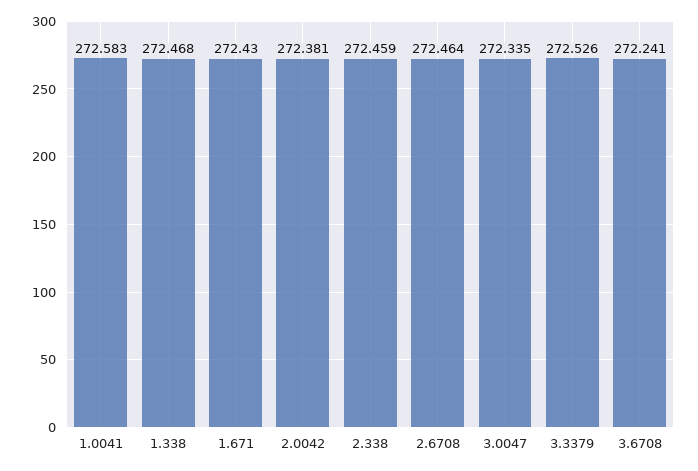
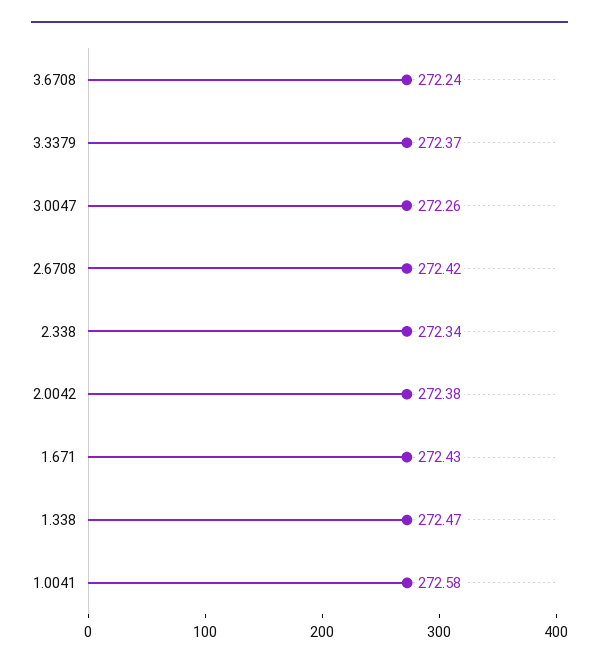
2.338: 272.459 -> 272.34
2.6708: 272.464 -> 272.42
3.0047: 272.335 -> 272.26
3.3379: 272.526 -> 272.37

